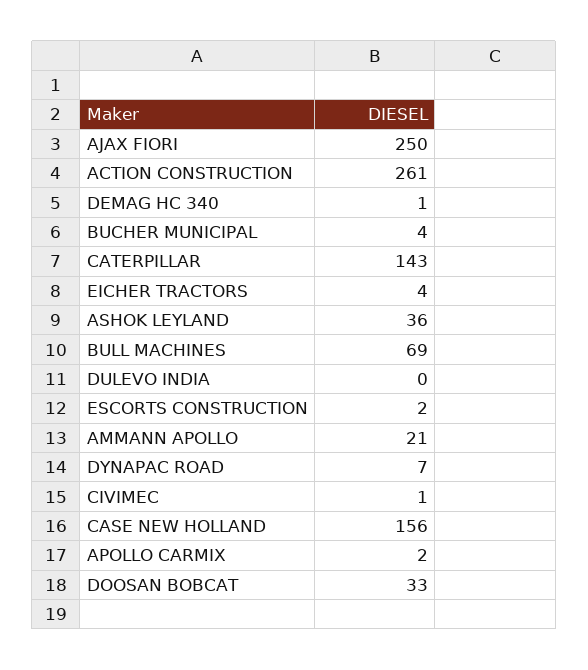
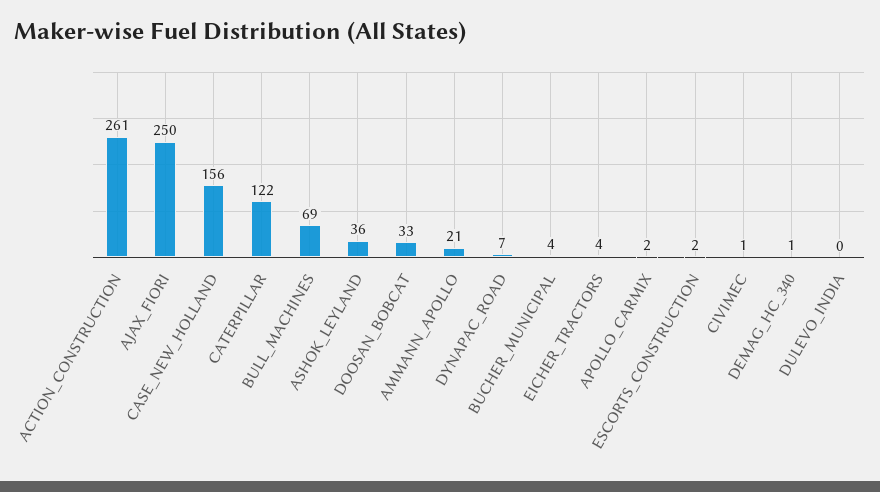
CATERPILLAR: 143 -> 122

